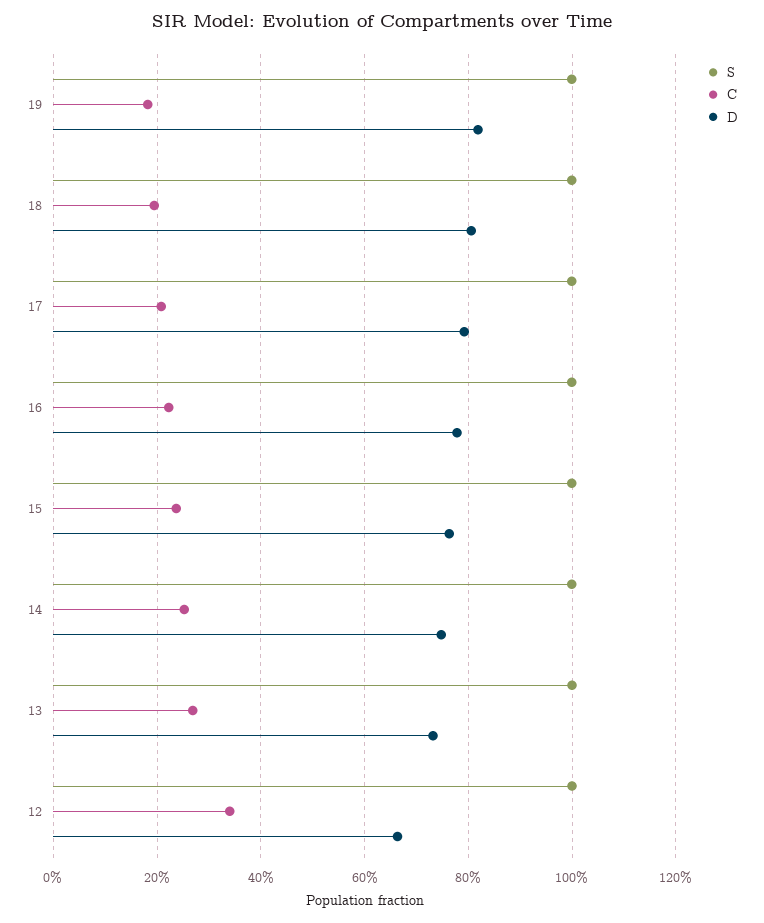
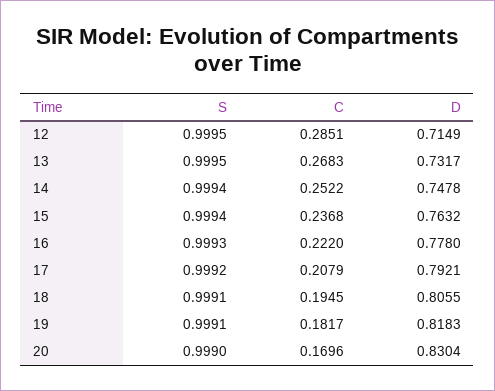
C, 12: 0.34 -> 0.2851
D, 12: 0.66 -> 0.7149
S, 20: none -> 0.999
C, 20: none -> 0.1696
D, 20: none -> 0.8304

